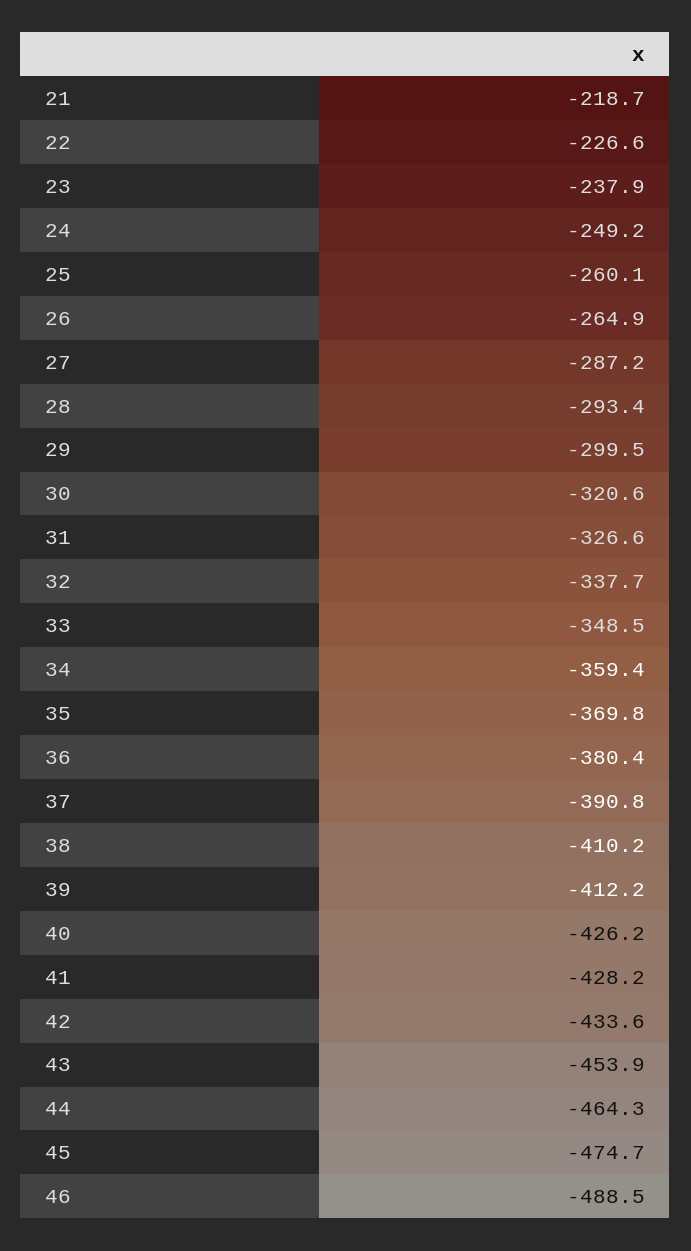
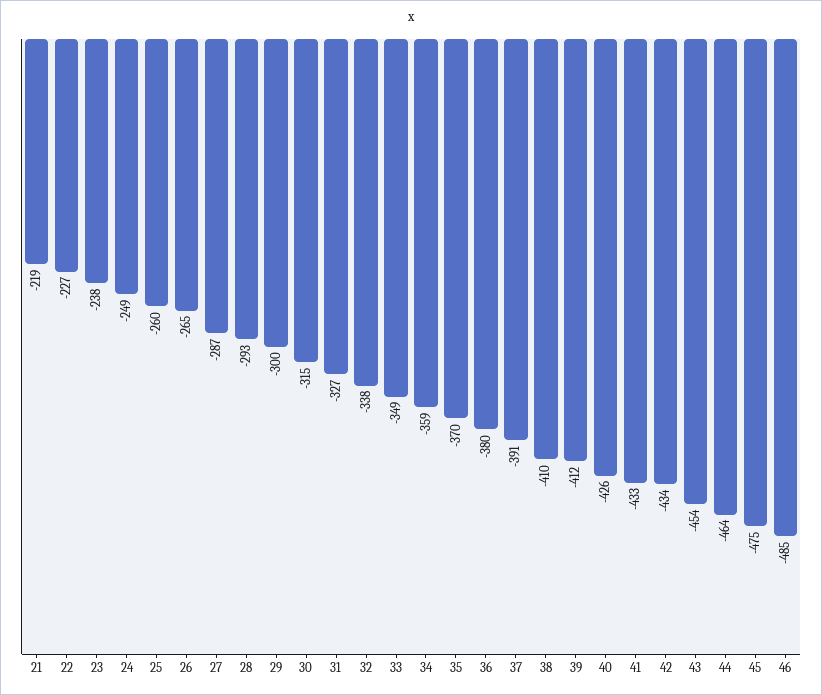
30: -320.6 -> -315
41: -428.2 -> -433
46: -488.5 -> -485

